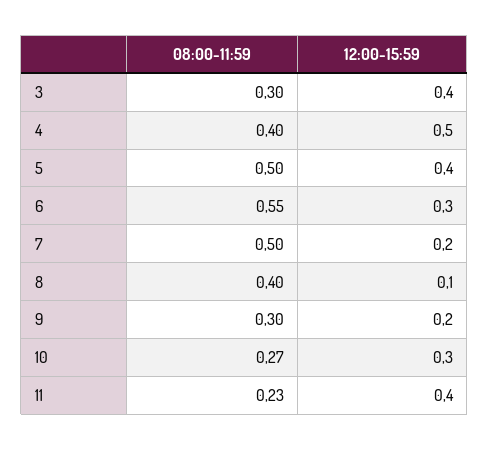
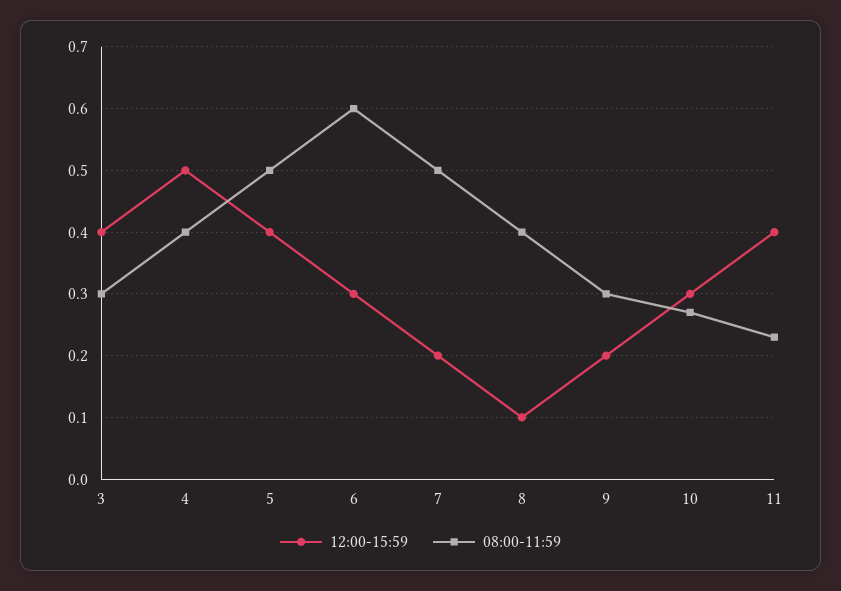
08:00-11:59, 6: 0.55 -> 0.6

